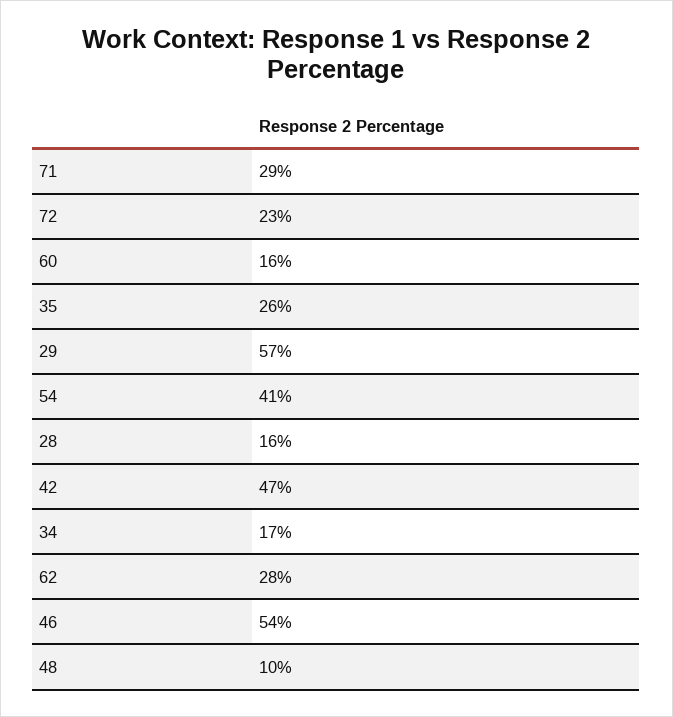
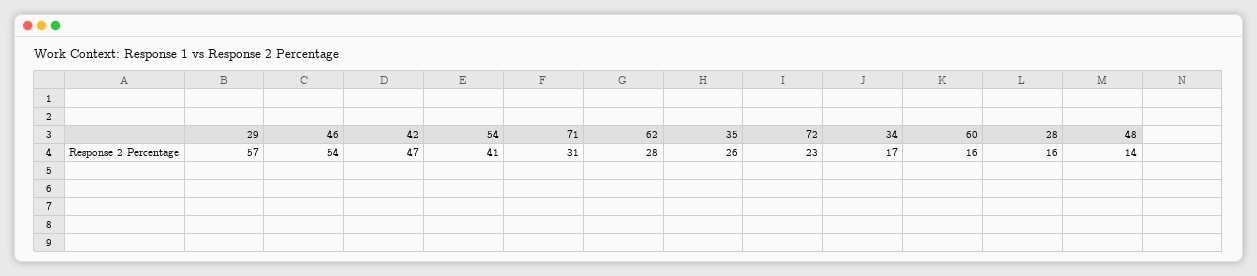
71: 29 -> 31
48: 10 -> 14

